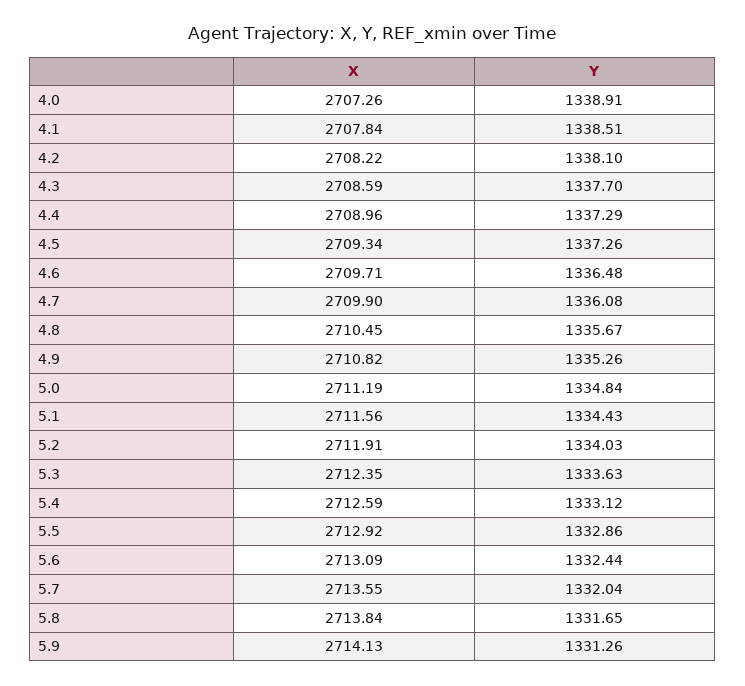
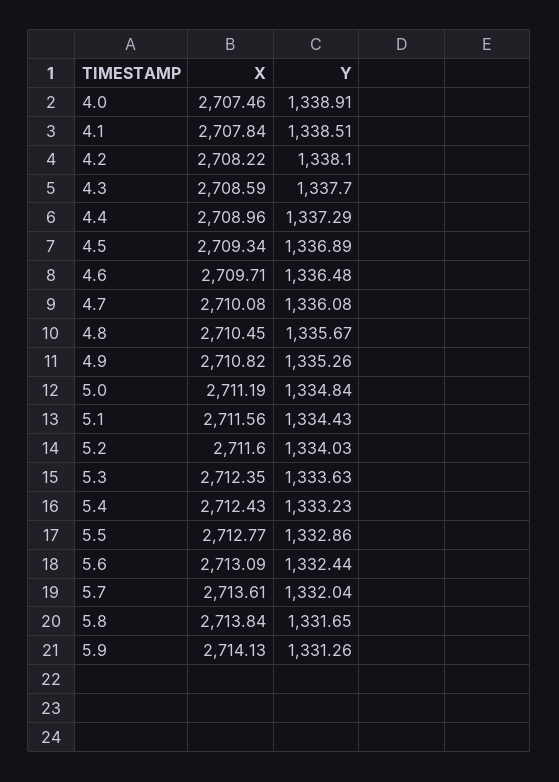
X, 4.0: 2707.26 -> 2707.46
Y, 4.5: 1337.26 -> 1336.89
X, 4.7: 2709.9 -> 2710.08
X, 5.2: 2711.91 -> 2711.6
X, 5.4: 2712.59 -> 2712.43
Y, 5.4: 1333.12 -> 1333.23
X, 5.5: 2712.92 -> 2712.77
X, 5.7: 2713.55 -> 2713.61

